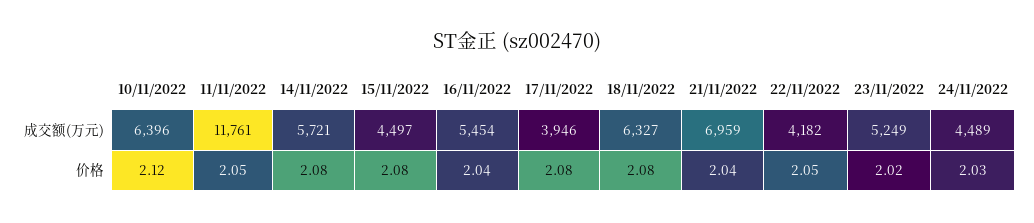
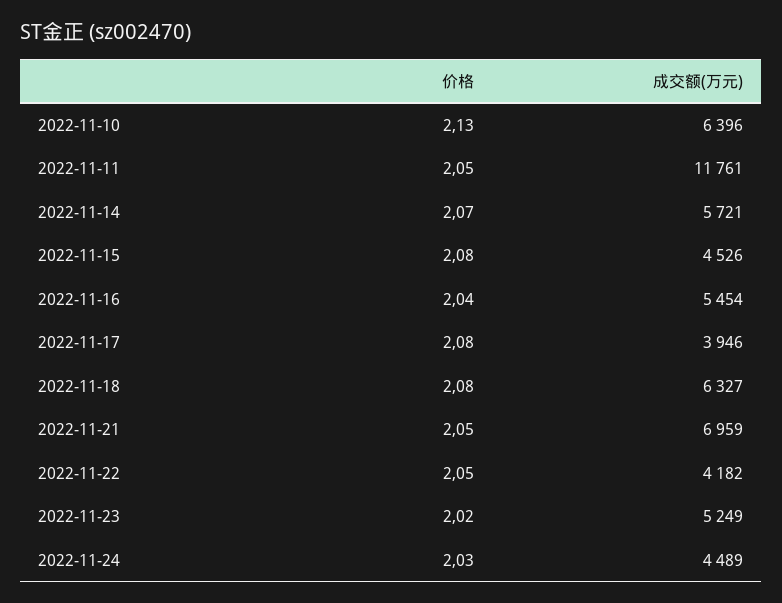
15/11/2022, 成交额(万元): 4497 -> 4526
10/11/2022, 价格: 2.12 -> 2.13
14/11/2022, 价格: 2.08 -> 2.07
21/11/2022, 价格: 2.04 -> 2.05

